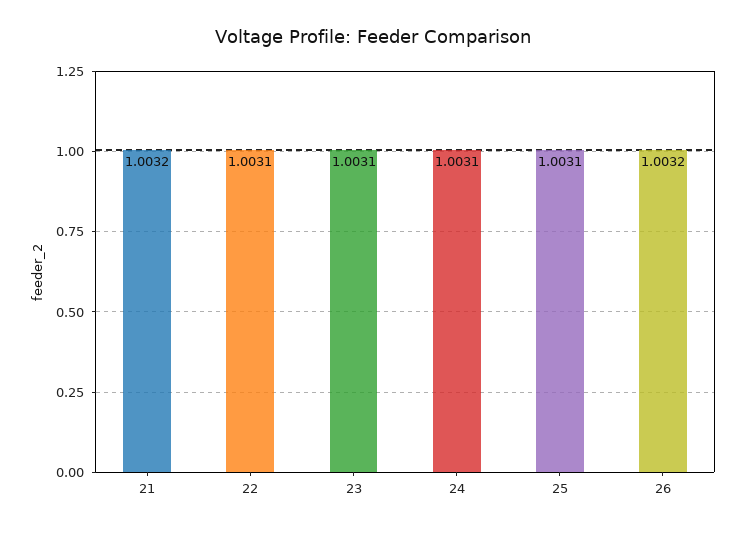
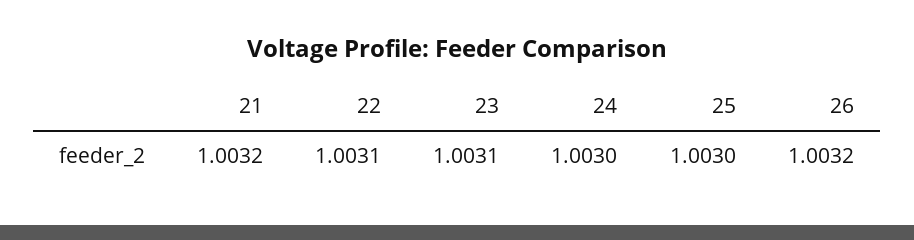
24: 1.0031 -> 1.003
25: 1.0031 -> 1.003

